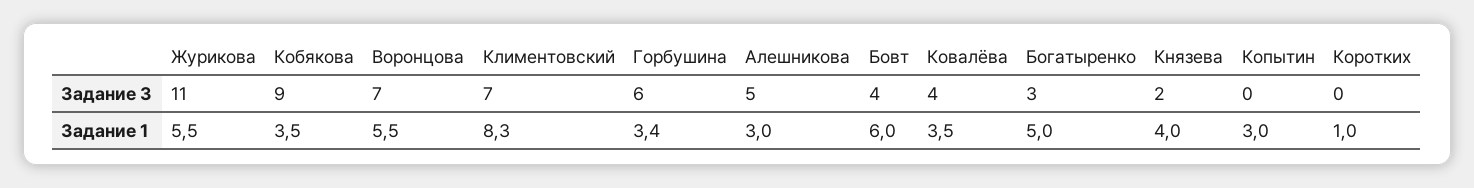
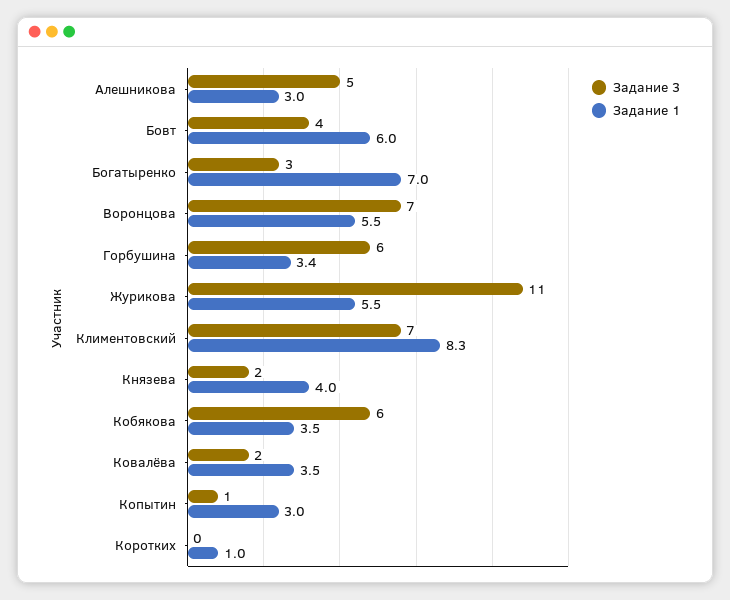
Задание 3, Кобякова: 9 -> 6
Задание 3, Ковалёва: 4 -> 2
Задание 3, Копытин: 0 -> 1
Задание 1, Богатыренко: 5 -> 7

